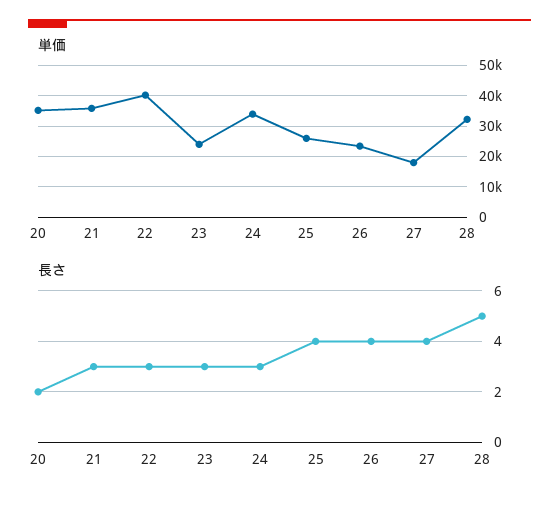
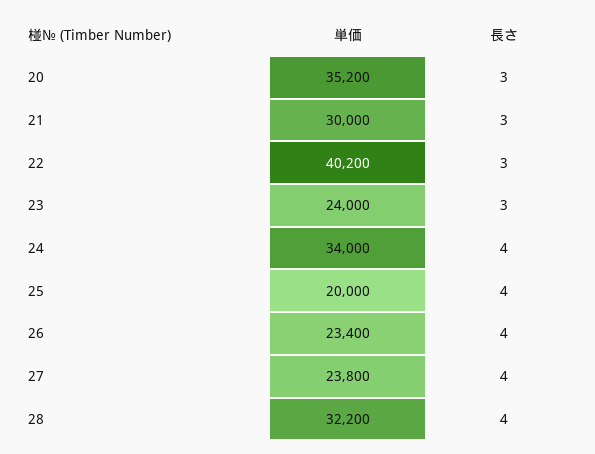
単価, 21: 36000 -> 30000
単価, 25: 26000 -> 20000
単価, 27: 18000 -> 23800
長さ, 20: 2 -> 3
長さ, 24: 3 -> 4
長さ, 28: 5 -> 4

